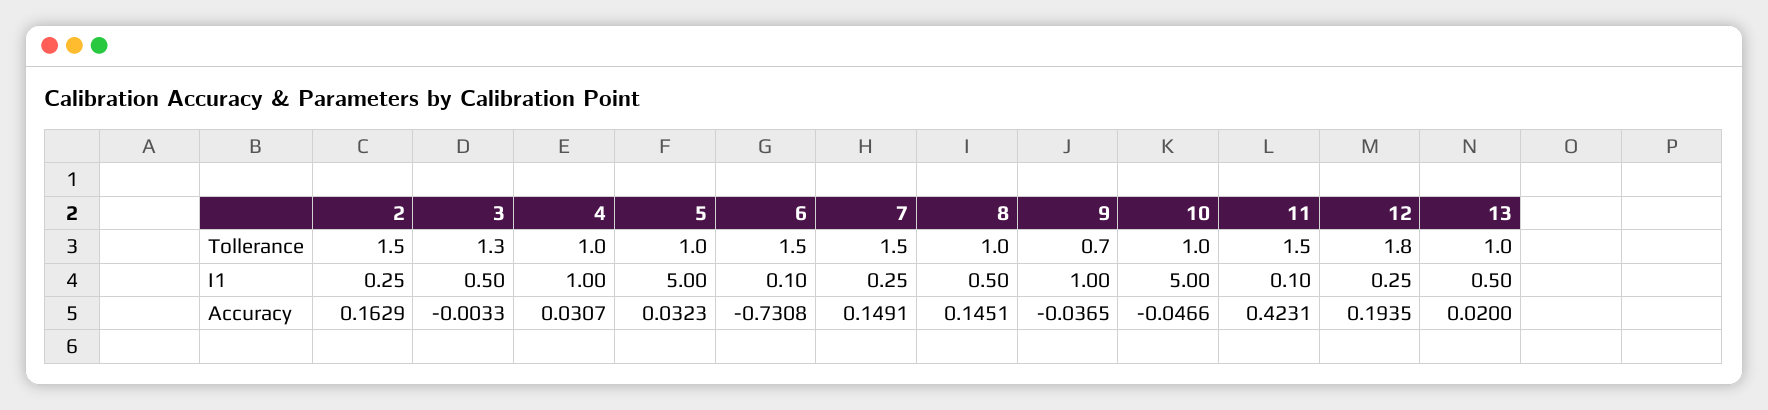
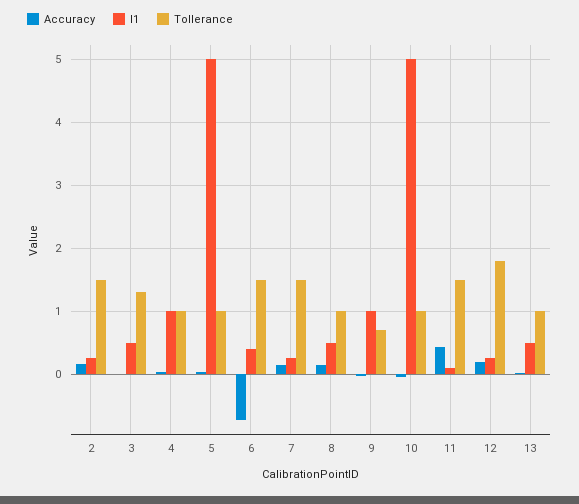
I1, 6: 0.1 -> 0.4

